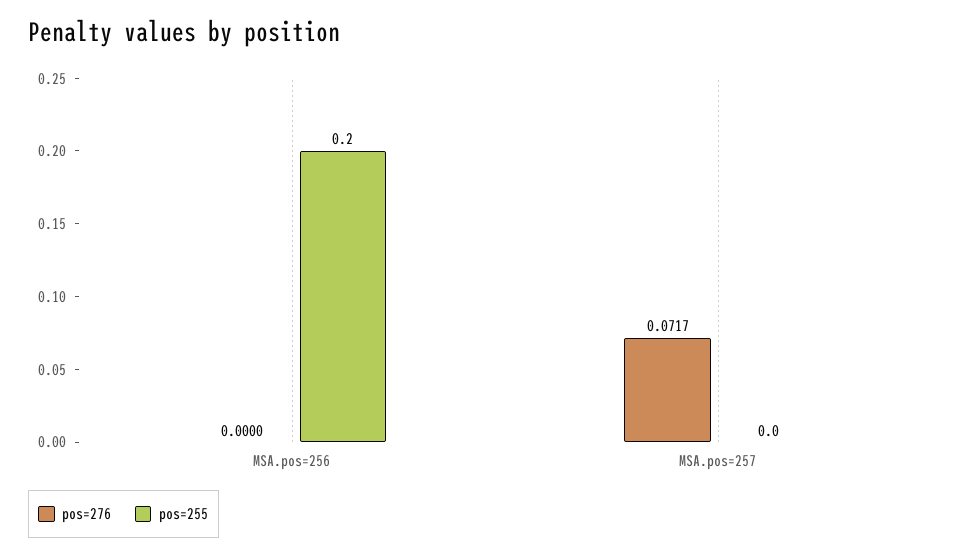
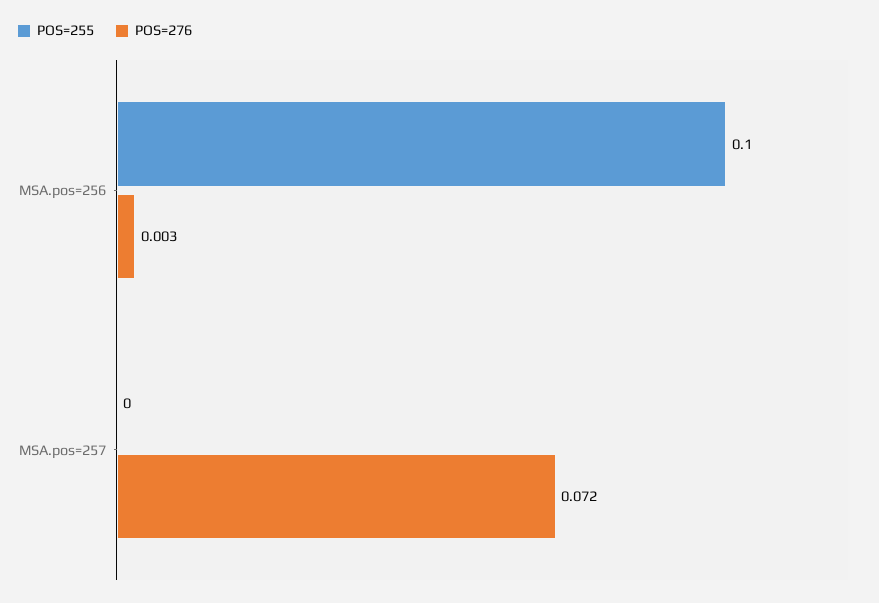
pos=276, MSA.pos=256: 0 -> 0.003
pos=255, MSA.pos=256: 0.2 -> 0.1

